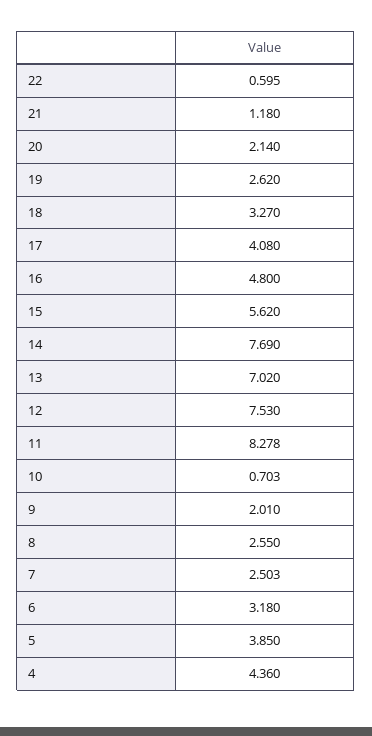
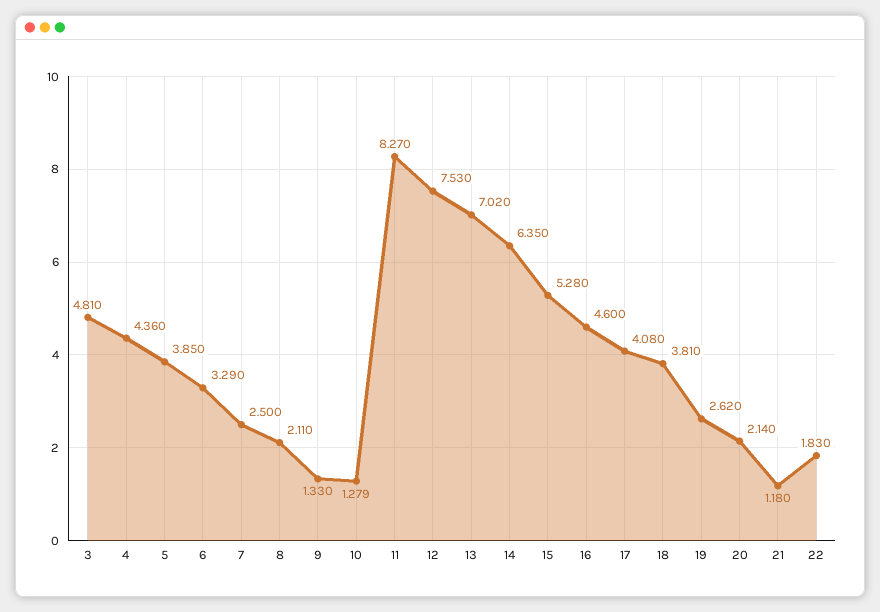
22: 0.595 -> 1.83
18: 3.27 -> 3.81
16: 4.8 -> 4.6
15: 5.62 -> 5.28
14: 7.69 -> 6.35
11: 8.278 -> 8.27
10: 0.703 -> 1.279
9: 2.01 -> 1.33
8: 2.55 -> 2.11
7: 2.503 -> 2.5
6: 3.18 -> 3.29
3: none -> 4.81

